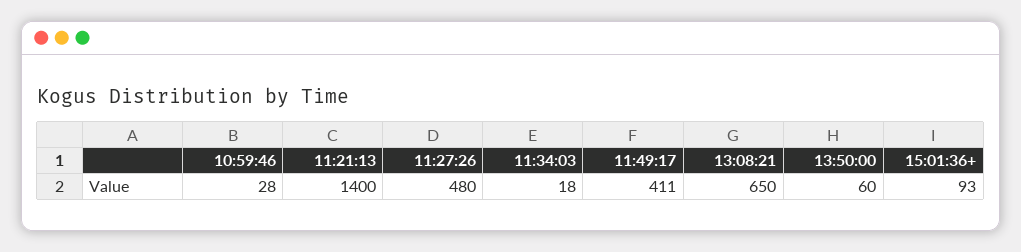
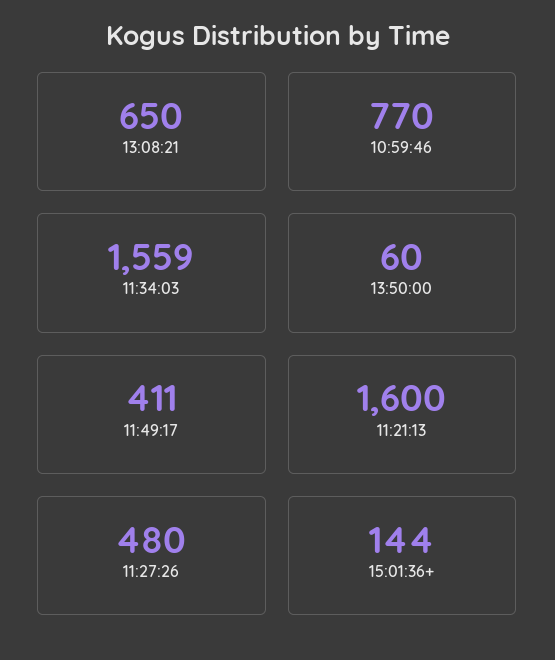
10:59:46: 28 -> 770
11:21:13: 1400 -> 1600
11:34:03: 18 -> 1559
15:01:36+: 93 -> 144

